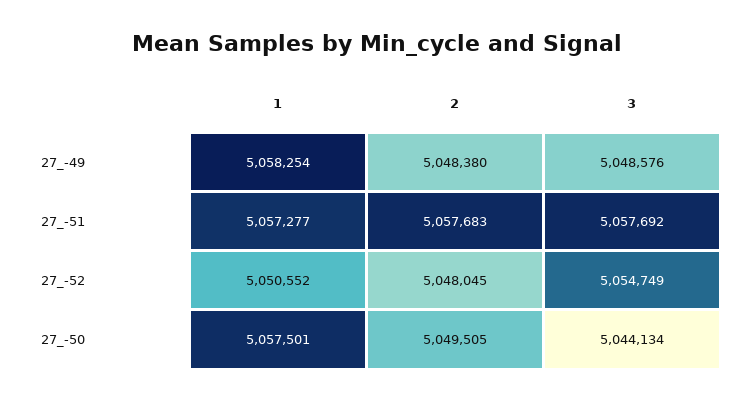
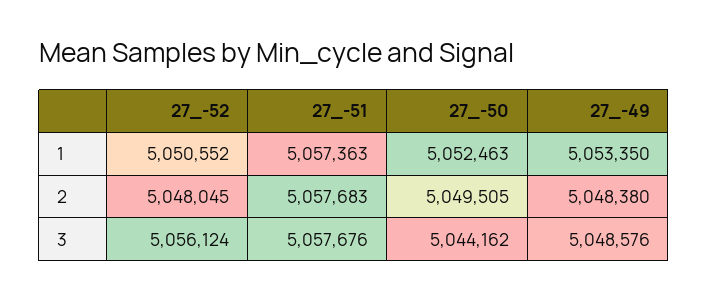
1, 27_-49: 5058254 -> 5053350
1, 27_-51: 5057277 -> 5057363
3, 27_-51: 5057692 -> 5057676
3, 27_-52: 5054749 -> 5056124
1, 27_-50: 5057501 -> 5052463
3, 27_-50: 5044134 -> 5044162

